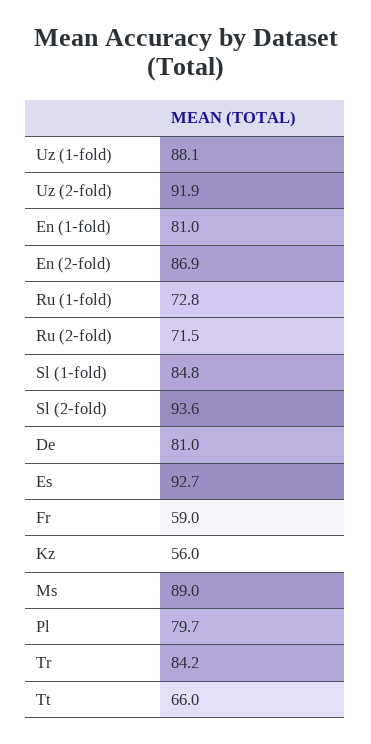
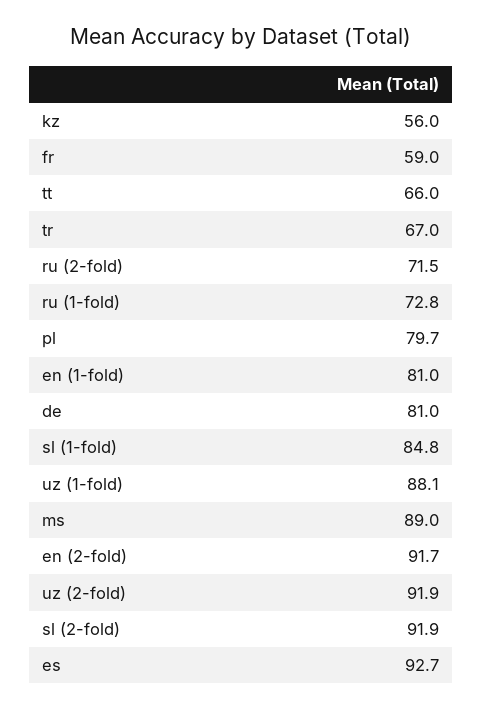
En (2-fold): 86.9 -> 91.7
Sl (2-fold): 93.6 -> 91.9
Tr: 84.2 -> 67

